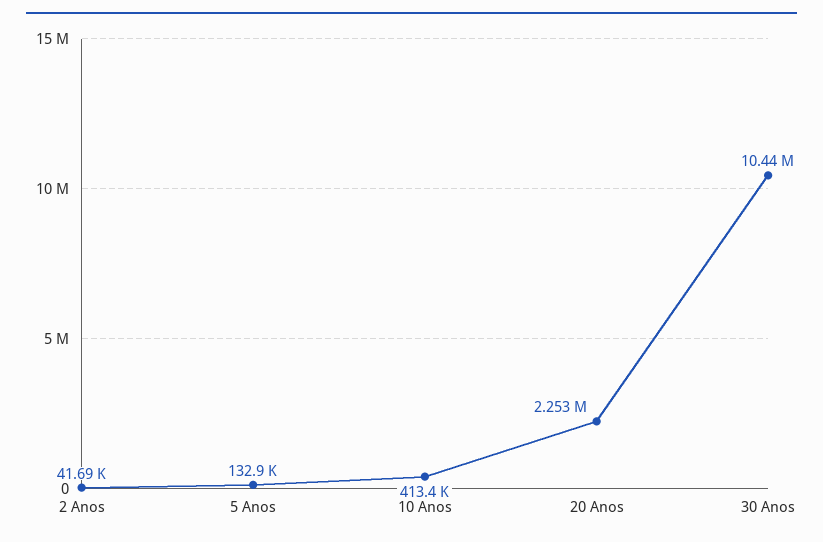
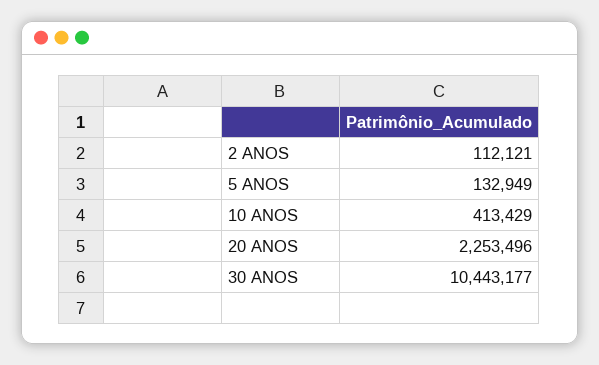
2 Anos: 41690 -> 112121

